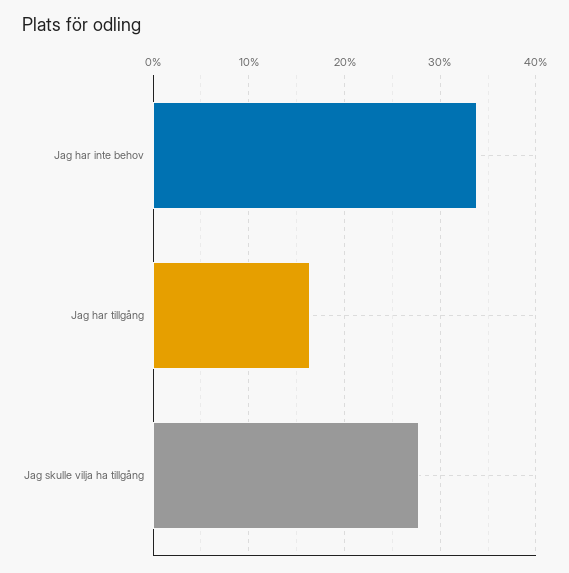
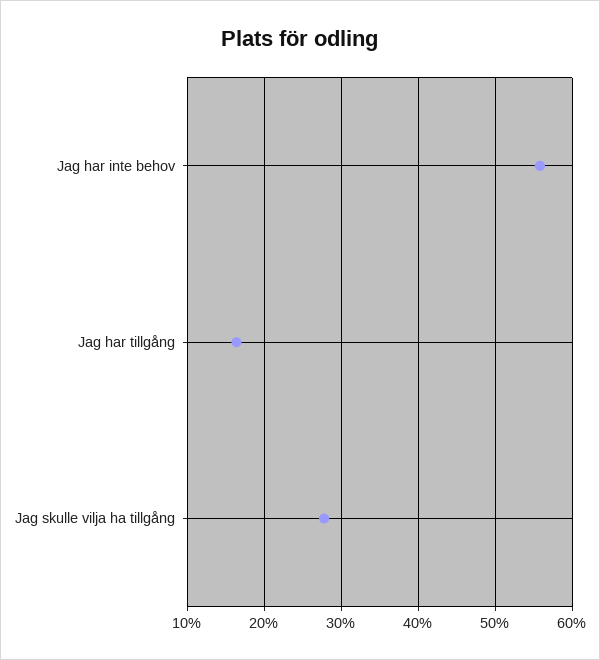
Jag har inte behov: 34 -> 56

